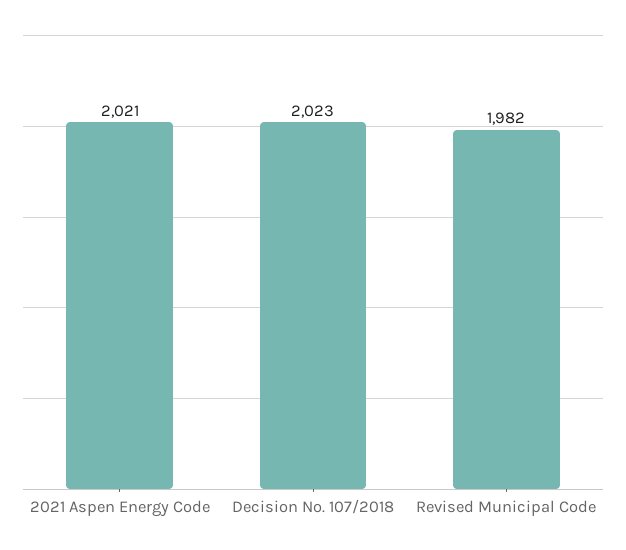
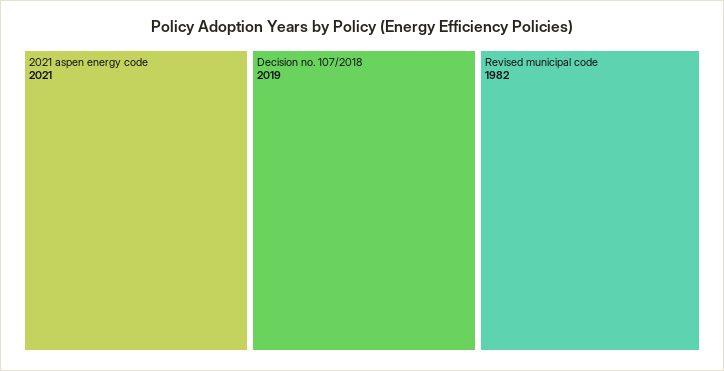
Decision No. 107/2018: 2023 -> 2019

